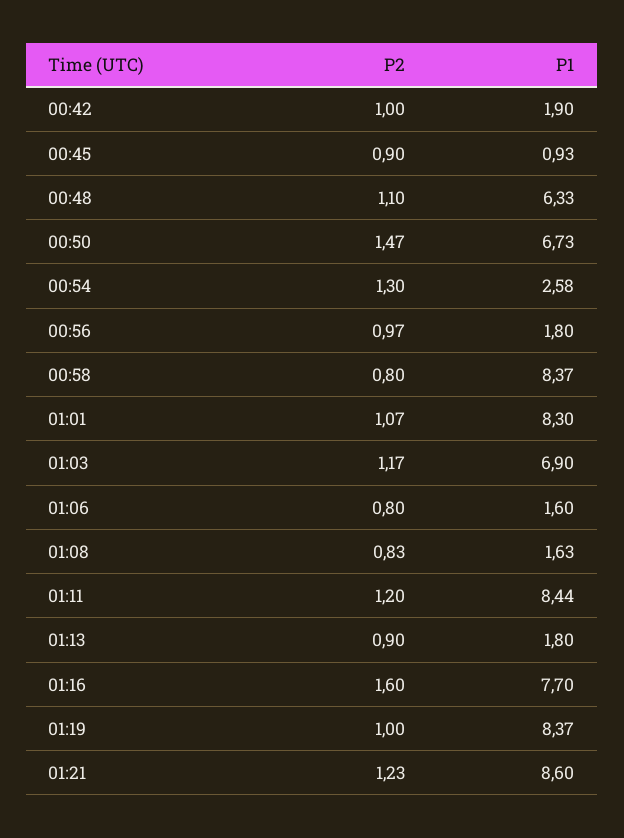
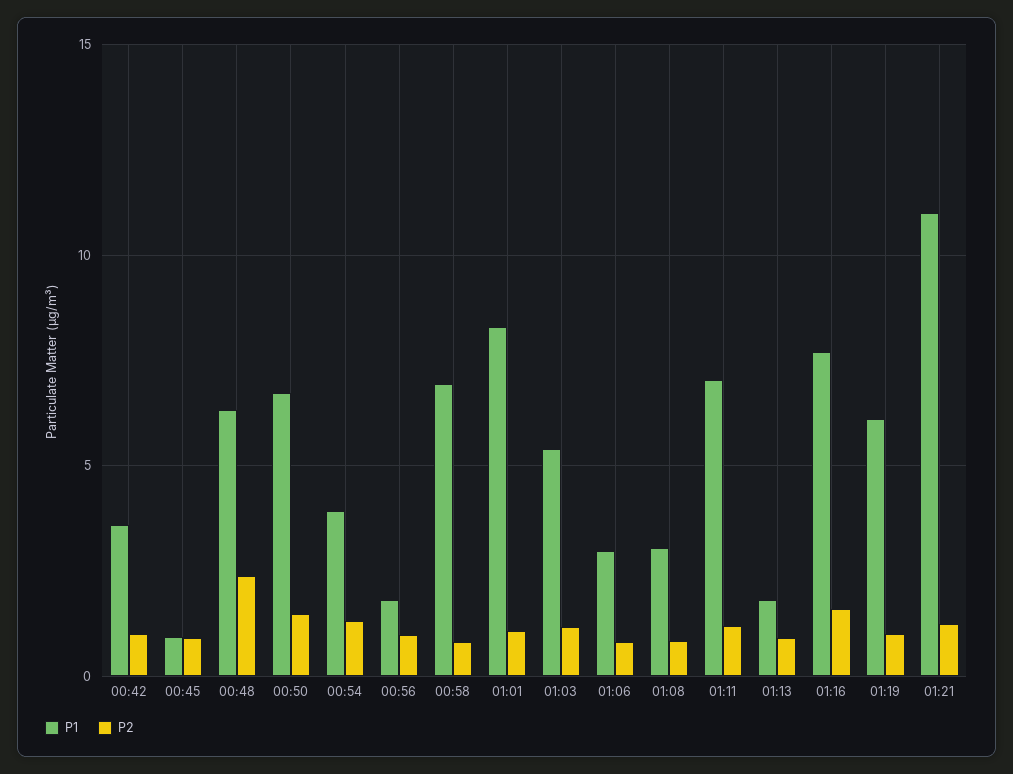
P1, 00:42: 1.9 -> 3.5
P2, 00:48: 1.1 -> 2.5
P1, 00:54: 2.58 -> 4
P1, 00:58: 8.37 -> 7
P1, 01:03: 6.9 -> 5.5
P1, 01:06: 1.6 -> 3
P1, 01:08: 1.63 -> 3
P1, 01:11: 8.44 -> 7
P1, 01:19: 8.37 -> 6
P1, 01:21: 8.6 -> 11

